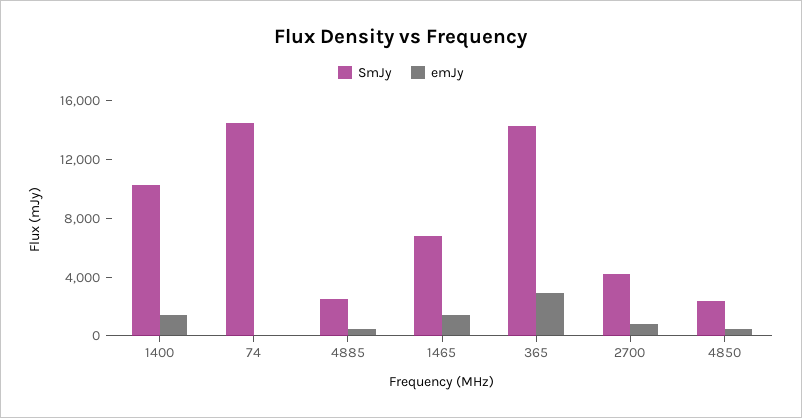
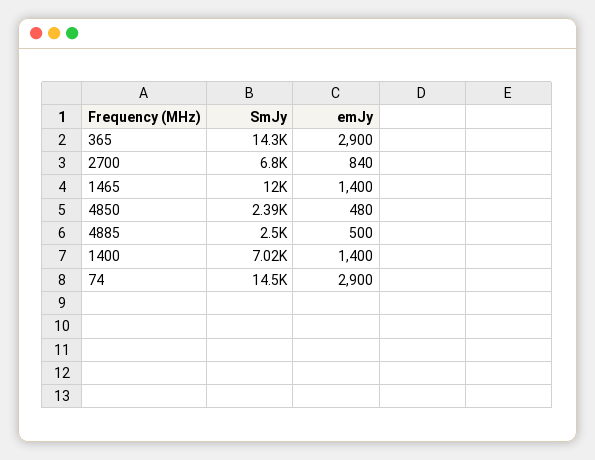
SmJy, 1400: 10000 -> 7020
emJy, 74: 0 -> 2900
SmJy, 1465: 7000 -> 12000
SmJy, 2700: 4000 -> 6800

